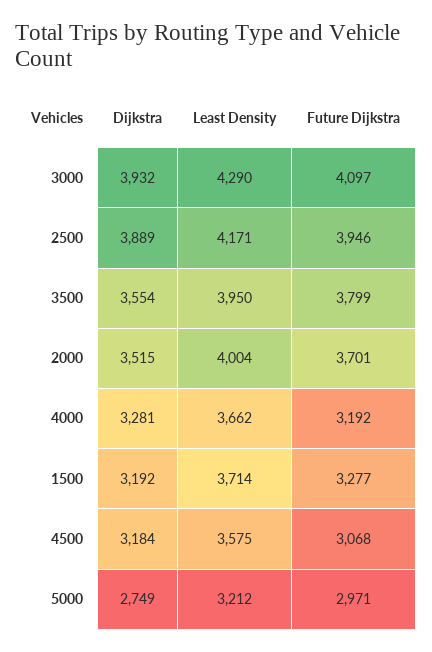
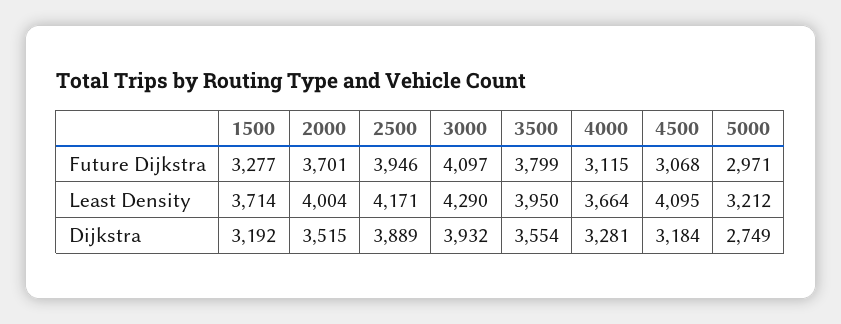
Least Density, 4000: 3662 -> 3664
Future Dijkstra, 4000: 3192 -> 3115
Least Density, 4500: 3575 -> 4095

